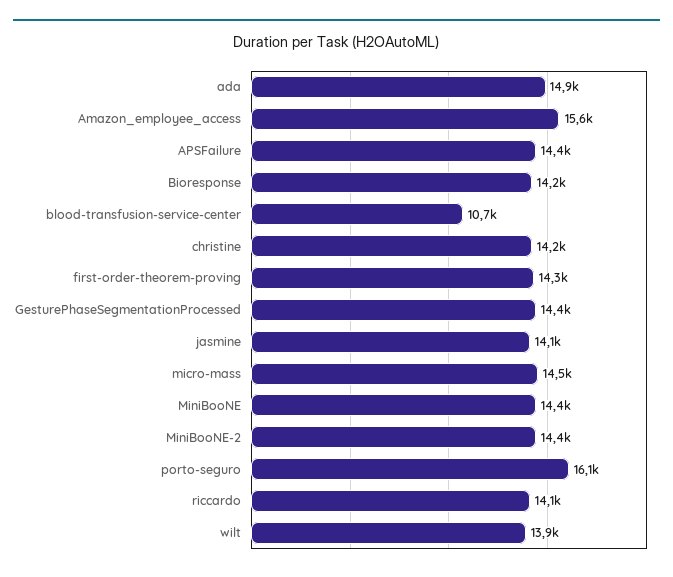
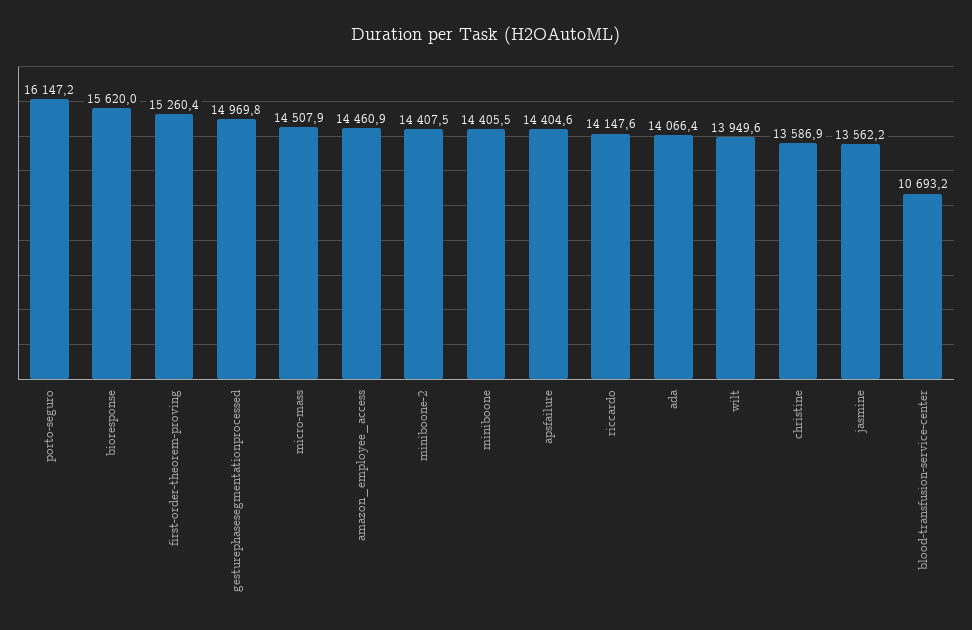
ada: 14900 -> 14066.4
Amazon_employee_access: 15600 -> 14460.9
Bioresponse: 14200 -> 15620
christine: 14200 -> 13586.9
first-order-theorem-proving: 14300 -> 15260.4
GesturePhaseSegmentationProcessed: 14400 -> 14969.8
jasmine: 14100 -> 13562.2

